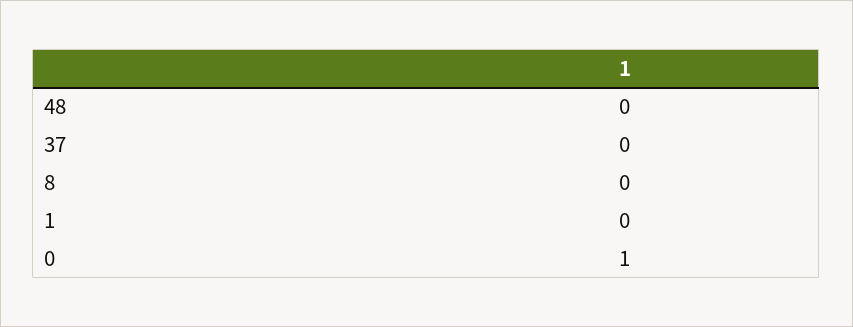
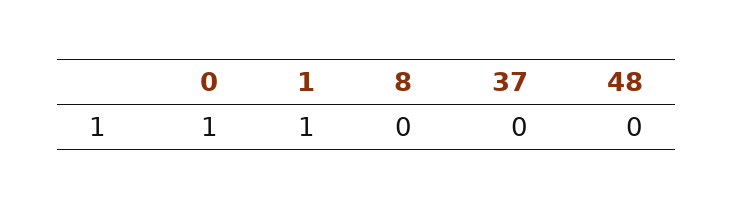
1: 0 -> 1

